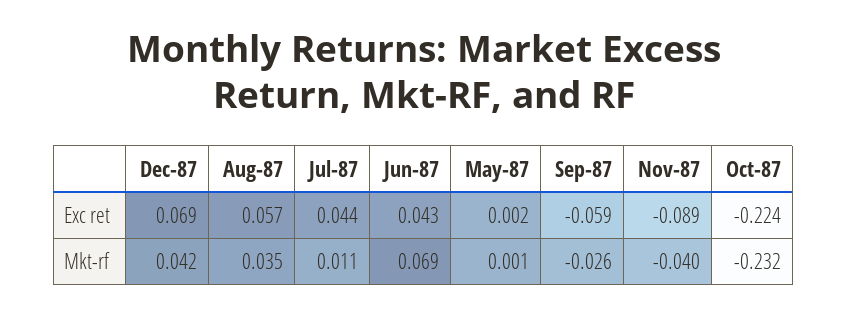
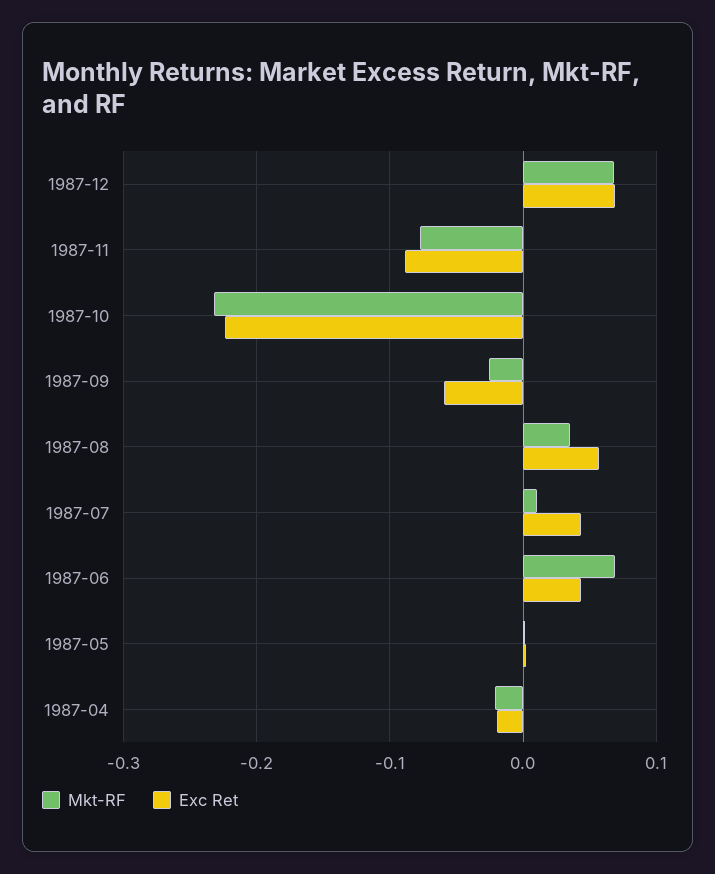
Mkt-rf, Dec-87: 0.042 -> 0.07
Mkt-rf, Nov-87: -0.04 -> -0.08
Mkt-rf, 1987-04: none -> -0.02
Exc ret, 1987-04: none -> -0.02

